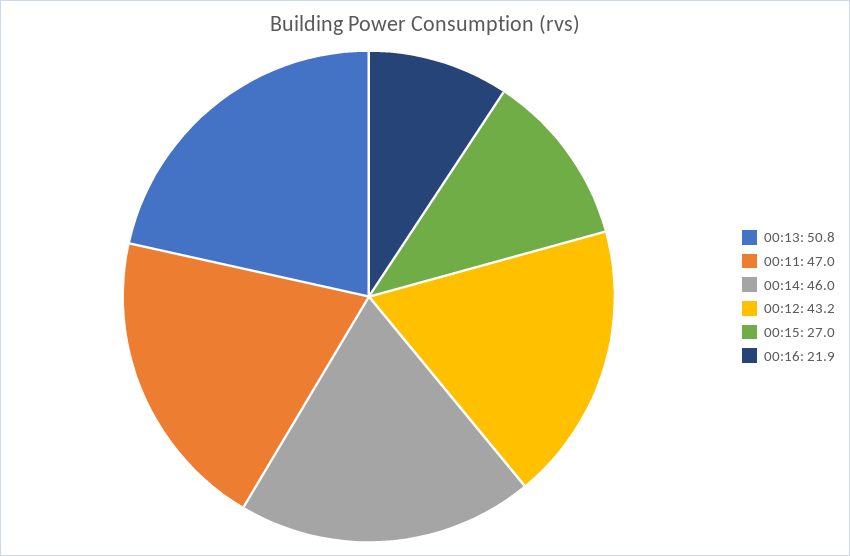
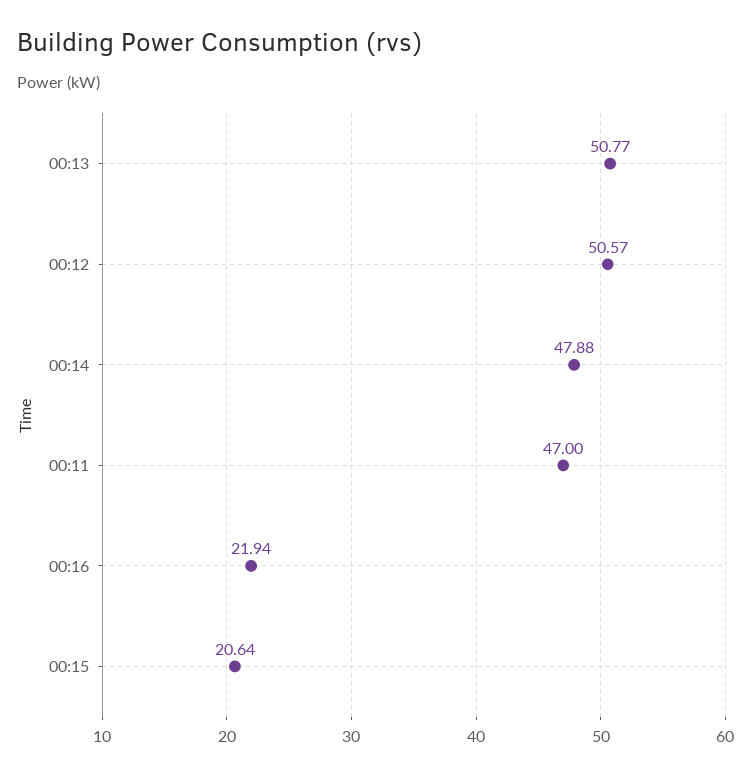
00:14: 46 -> 47.88
00:12: 43.2 -> 50.57
00:15: 27 -> 20.64

